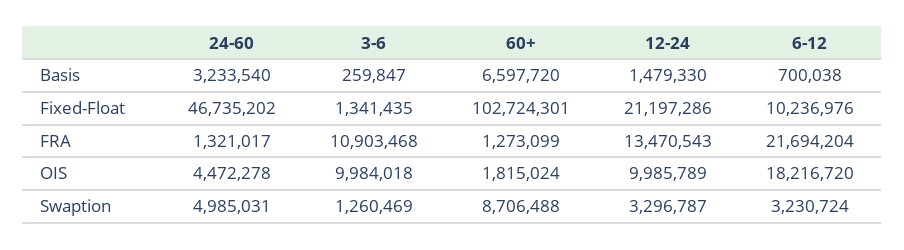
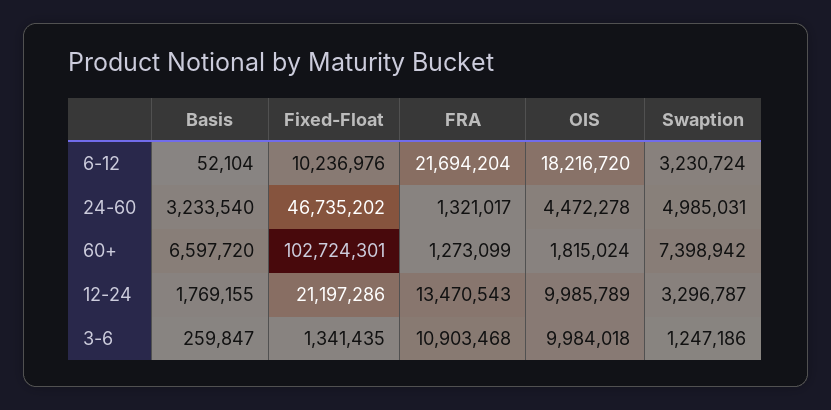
12-24, Basis: 1479330 -> 1769155
6-12, Basis: 700038 -> 52104
3-6, Swaption: 1260469 -> 1247186
60+, Swaption: 8706488 -> 7398942

